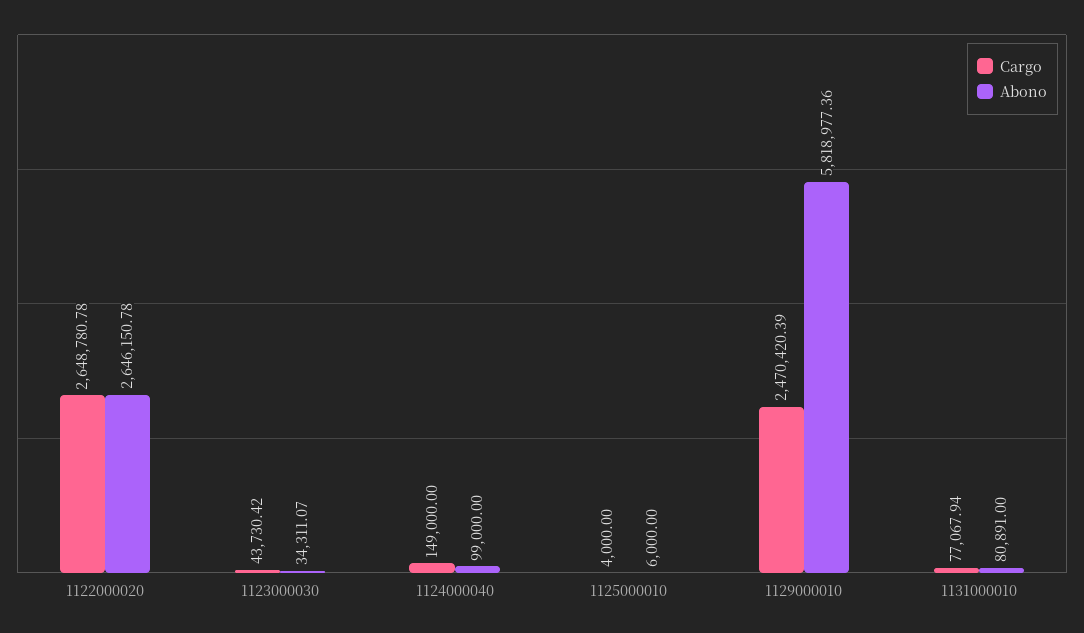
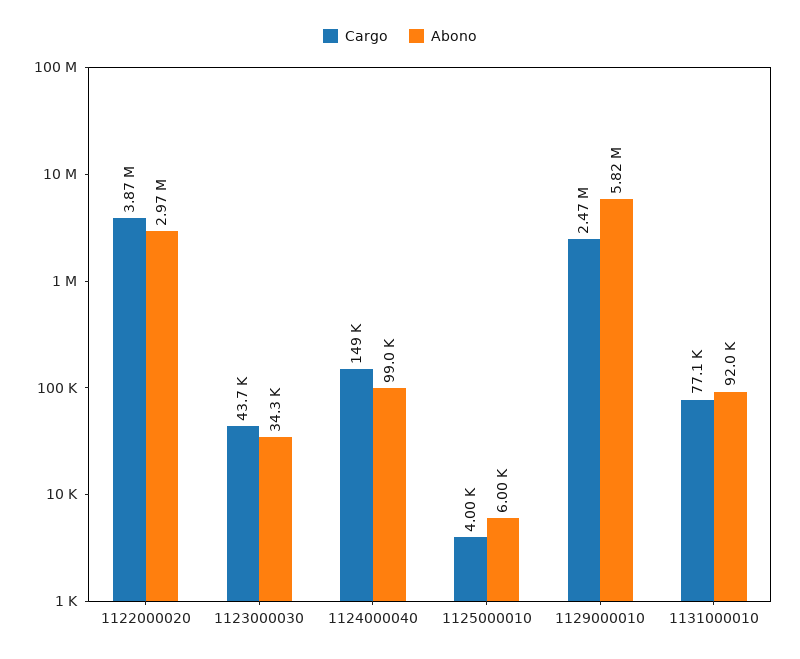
Cargo, 1122000020: 2648780.78 -> 3870000
Abono, 1122000020: 2646150.78 -> 2970000
Abono, 1131000010: 80891 -> 92000

